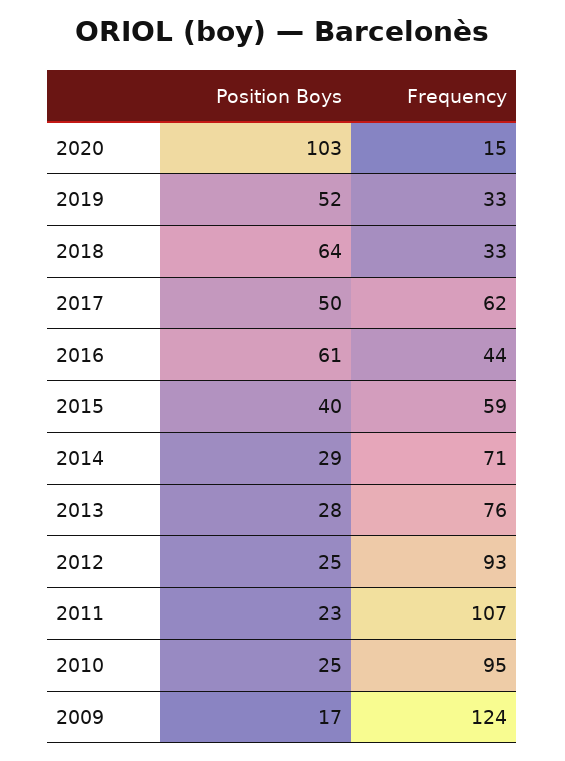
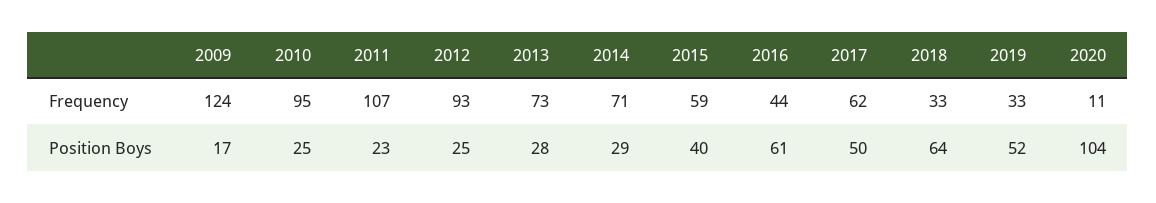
Position Boys, 2020: 103 -> 104
Frequency, 2020: 15 -> 11
Frequency, 2013: 76 -> 73

